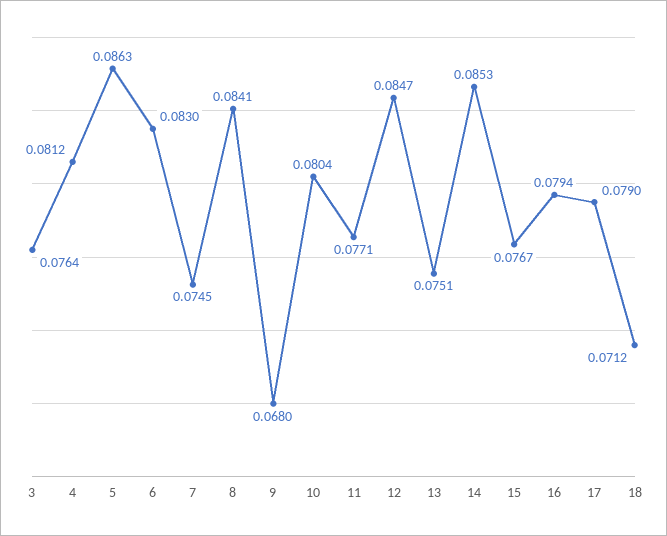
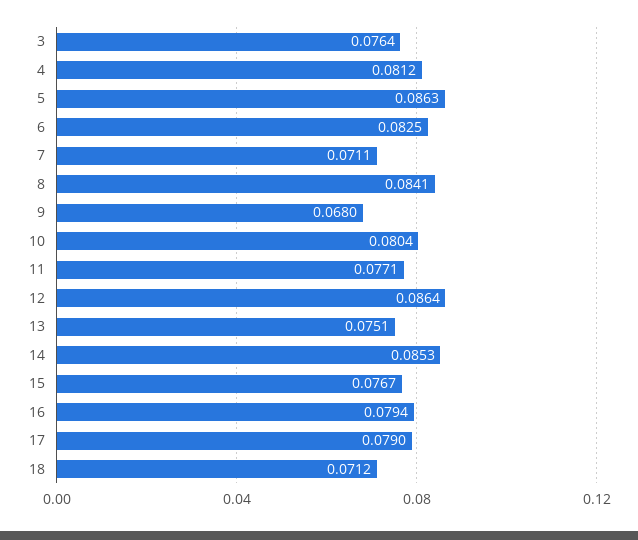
6: 0.083 -> 0.0825
7: 0.0745 -> 0.0711
12: 0.0847 -> 0.0864

